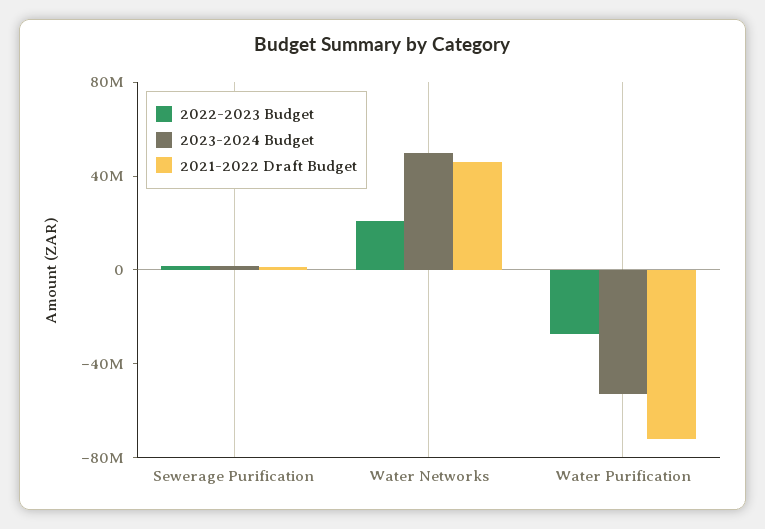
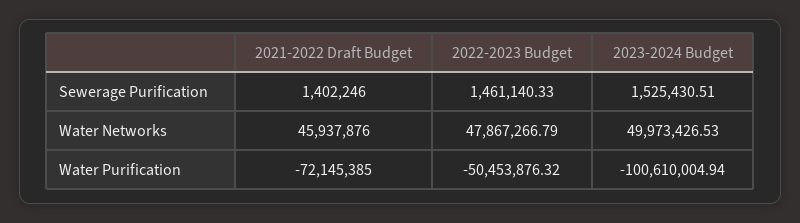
2022-2023 Budget, Water Networks: 20000000 -> 47867266.79
2022-2023 Budget, Water Purification: -30000000 -> -50453876.32
2023-2024 Budget, Water Purification: -50000000 -> -100610004.94

